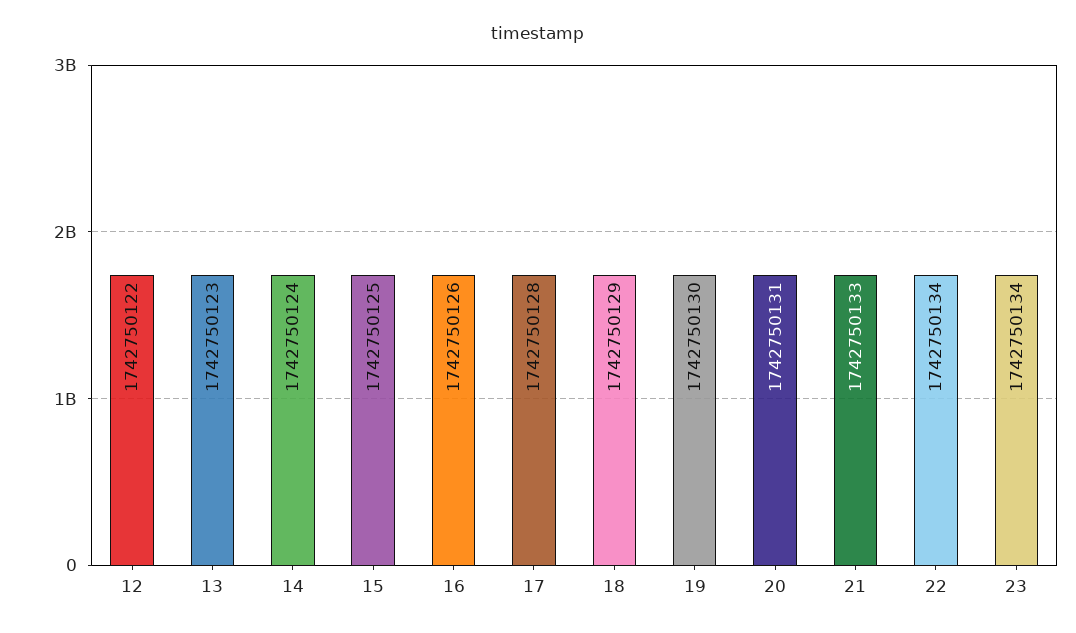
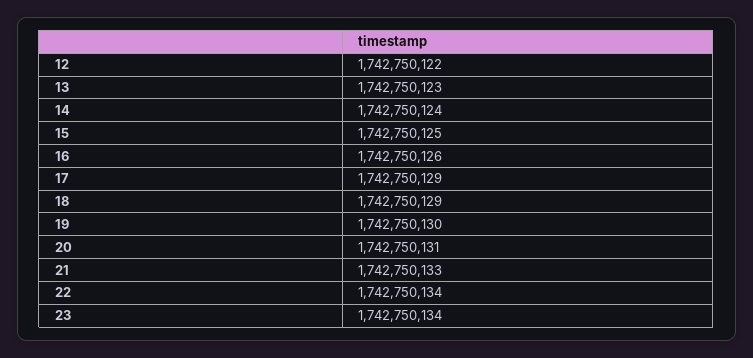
17: 1742750128 -> 1742750129

